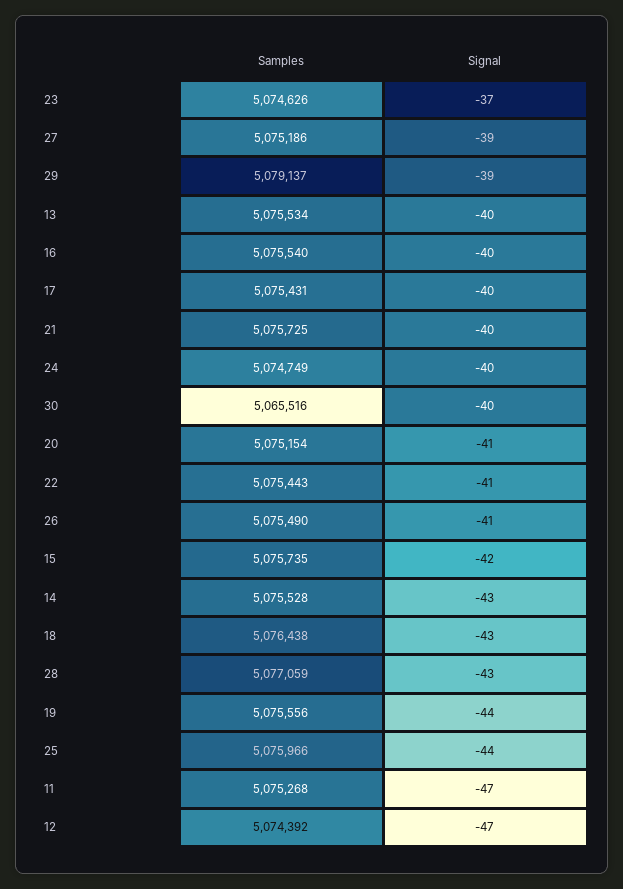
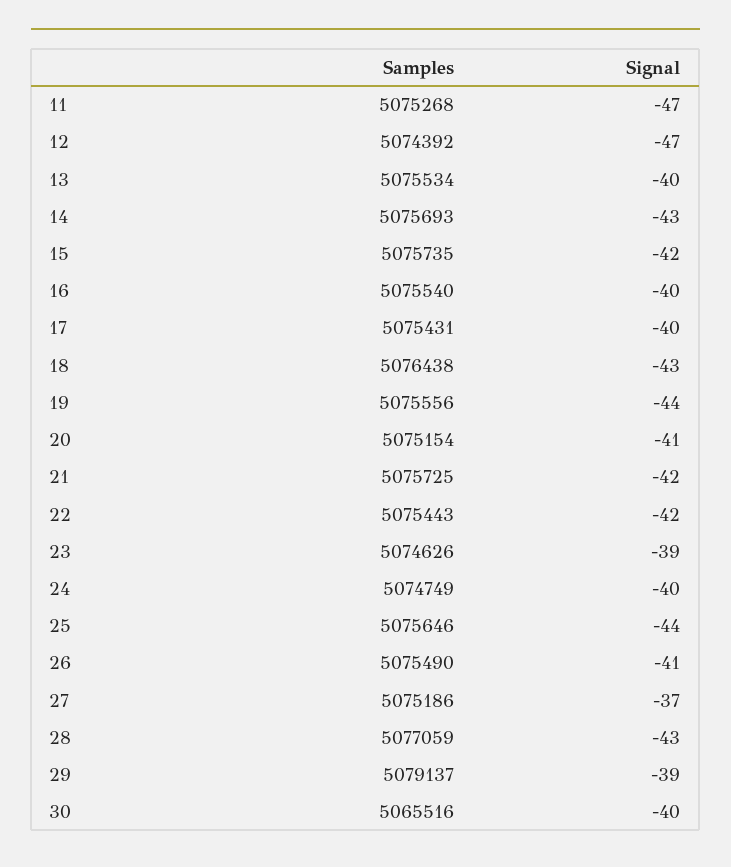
Signal, 23: -37 -> -39
Signal, 27: -39 -> -37
Signal, 21: -40 -> -42
Signal, 22: -41 -> -42
Samples, 14: 5075528 -> 5075693
Samples, 25: 5075966 -> 5075646

